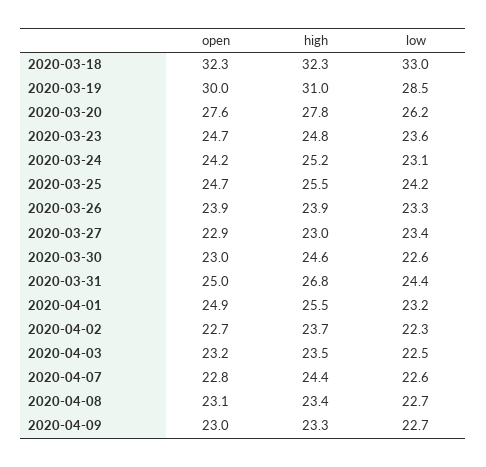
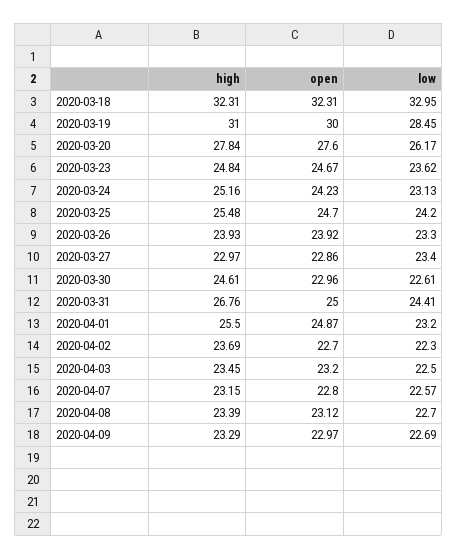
high, 2020-04-07: 24.4 -> 23.15

